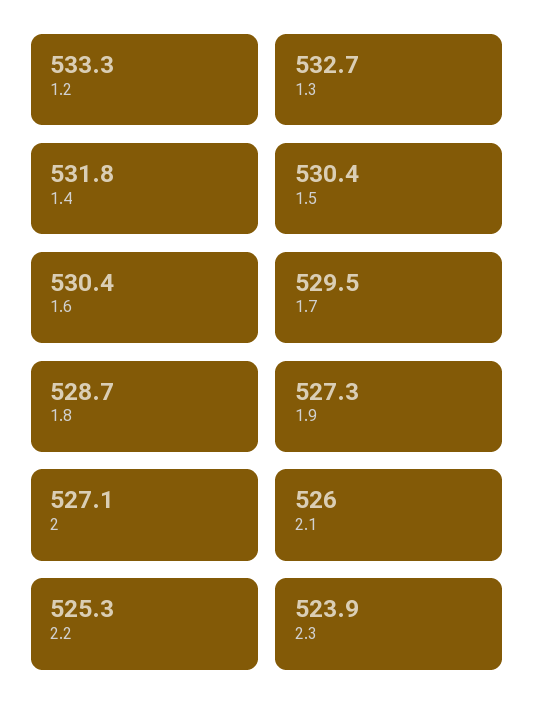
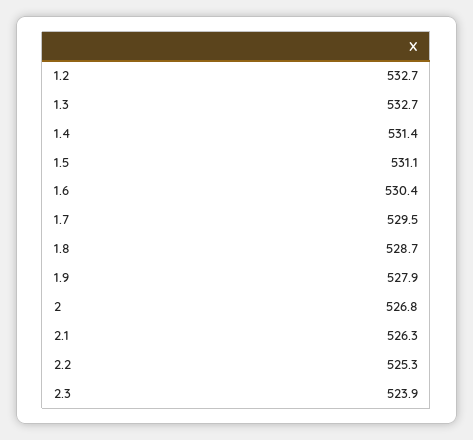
1.2: 533.3 -> 532.7
1.4: 531.8 -> 531.4
1.5: 530.4 -> 531.1
1.9: 527.3 -> 527.9
2: 527.1 -> 526.8
2.1: 526 -> 526.3

